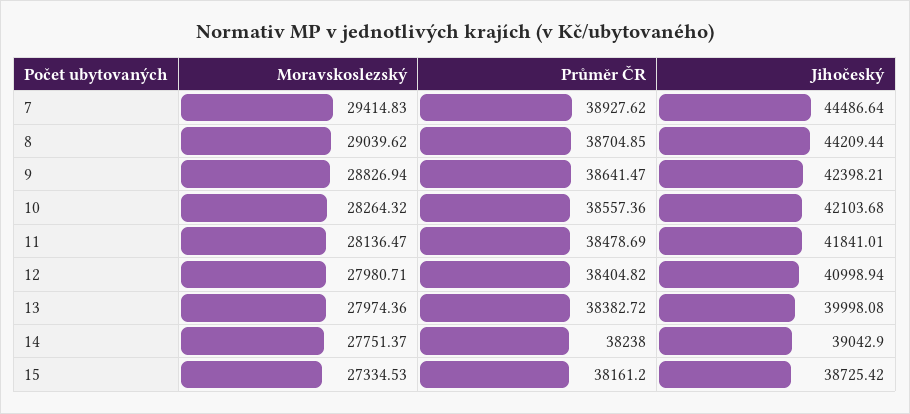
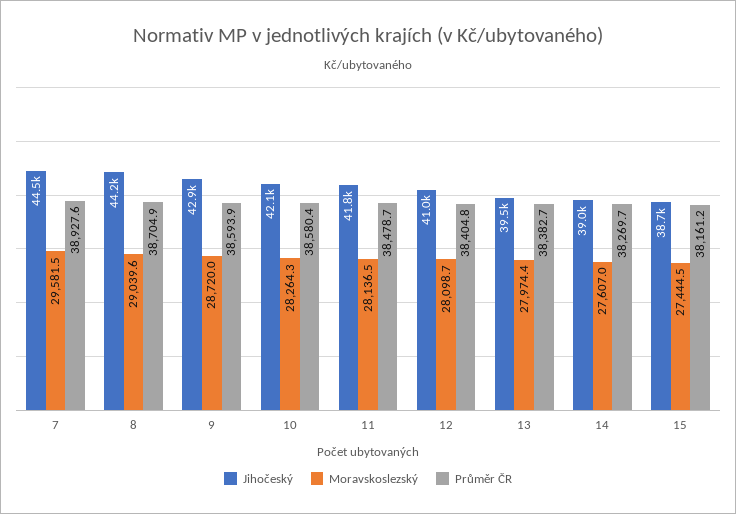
Moravskoslezský, 7: 29414.83 -> 29581.5
Moravskoslezský, 9: 28826.94 -> 28720
Průměr ČR, 9: 38641.47 -> 38593.9
Jihočeský, 9: 42398.21 -> 42900
Průměr ČR, 10: 38557.36 -> 38580.4
Moravskoslezský, 12: 27980.71 -> 28098.7
Jihočeský, 13: 39998.08 -> 39500
Moravskoslezský, 14: 27751.37 -> 27607
Průměr ČR, 14: 38238 -> 38269.7
Moravskoslezský, 15: 27334.53 -> 27444.5

